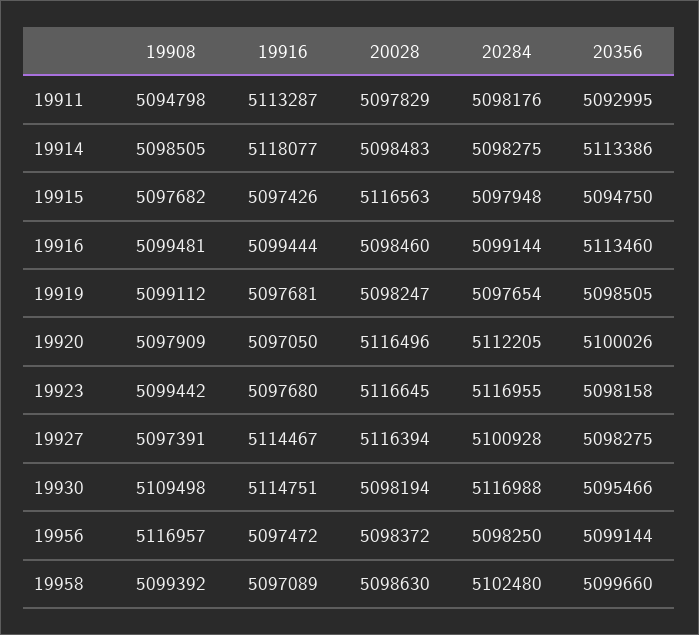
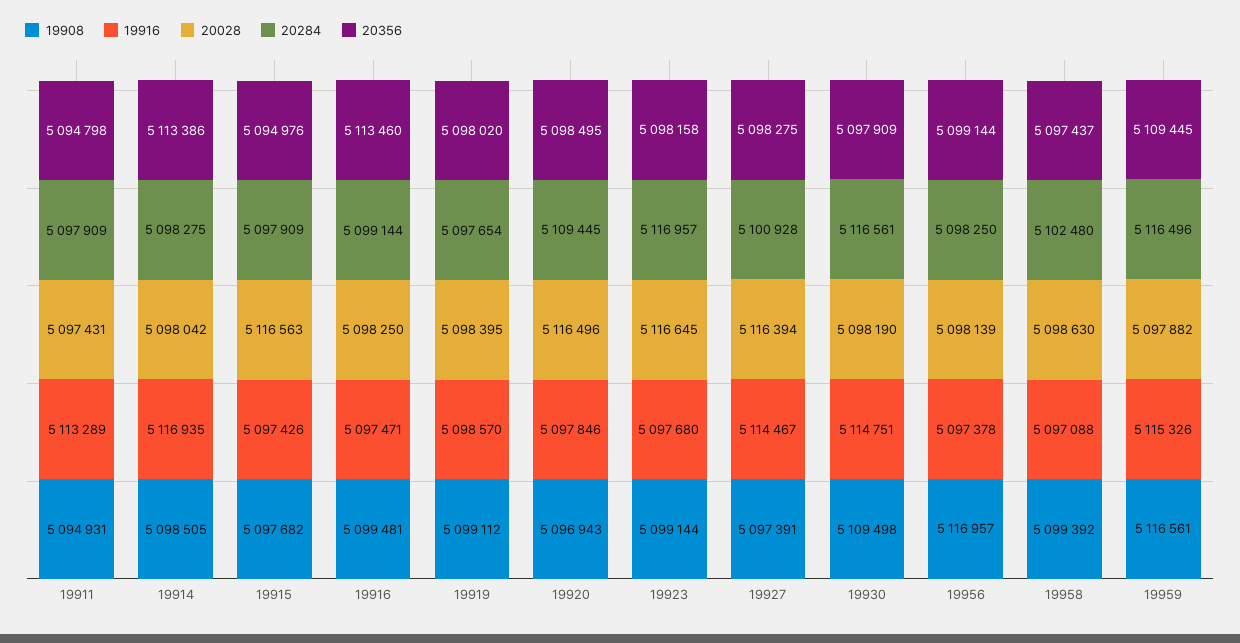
19908, 19911: 5094798 -> 5094931
19916, 19911: 5113287 -> 5113289
20028, 19911: 5097829 -> 5097431
20284, 19911: 5098176 -> 5097909
20356, 19911: 5092995 -> 5094798
19916, 19914: 5118077 -> 5116935
20028, 19914: 5098483 -> 5098042
20284, 19915: 5097948 -> 5097909
20356, 19915: 5094750 -> 5094976
19916, 19916: 5099444 -> 5097471
20028, 19916: 5098460 -> 5098250
19916, 19919: 5097681 -> 5098570
20028, 19919: 5098247 -> 5098395
20356, 19919: 5098505 -> 5098020
19908, 19920: 5097909 -> 5096943
19916, 19920: 5097050 -> 5097846
20284, 19920: 5112205 -> 5109445
20356, 19920: 5100026 -> 5098495
19908, 19923: 5099442 -> 5099144
20284, 19923: 5116955 -> 5116957
20028, 19930: 5098194 -> 5098190
20284, 19930: 5116988 -> 5116561
20356, 19930: 5095466 -> 5097909
19916, 19956: 5097472 -> 5097378
20028, 19956: 5098372 -> 5098139
19916, 19958: 5097089 -> 5097088
20356, 19958: 5099660 -> 5097437
19908, 19959: none -> 5116561
19916, 19959: none -> 5115326
20028, 19959: none -> 5097882
20284, 19959: none -> 5116496
20356, 19959: none -> 5109445

